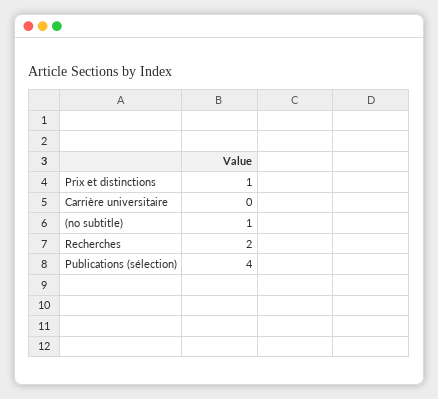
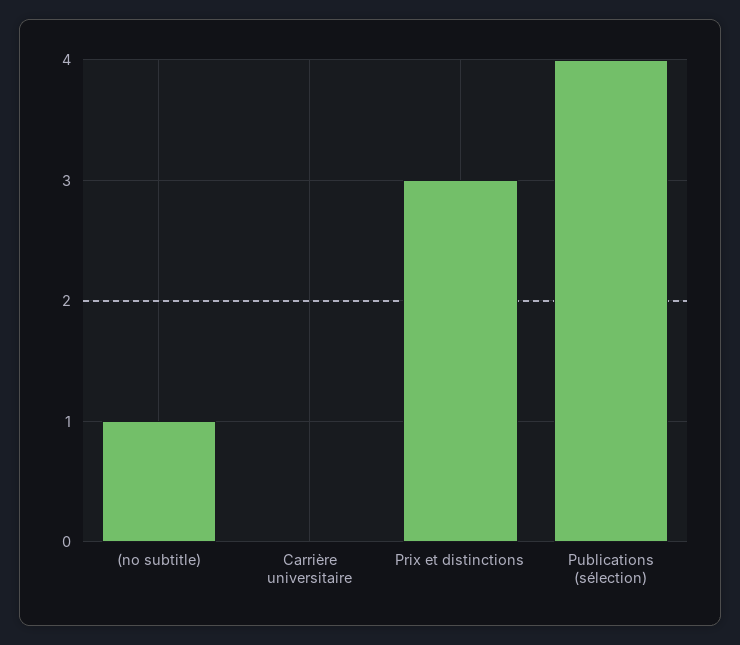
Prix et distinctions: 1 -> 3
Recherches: 2 -> none

